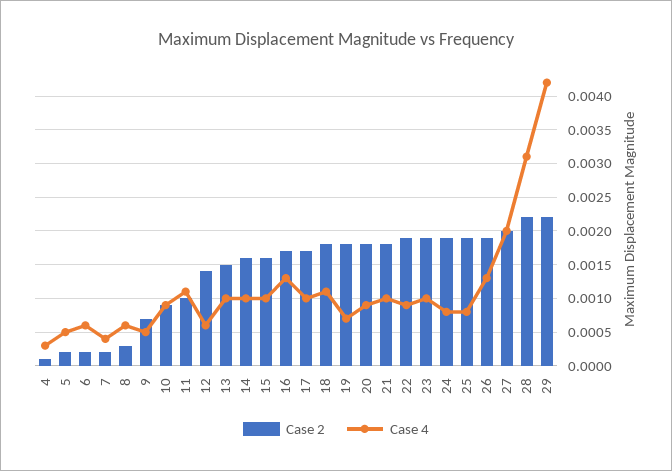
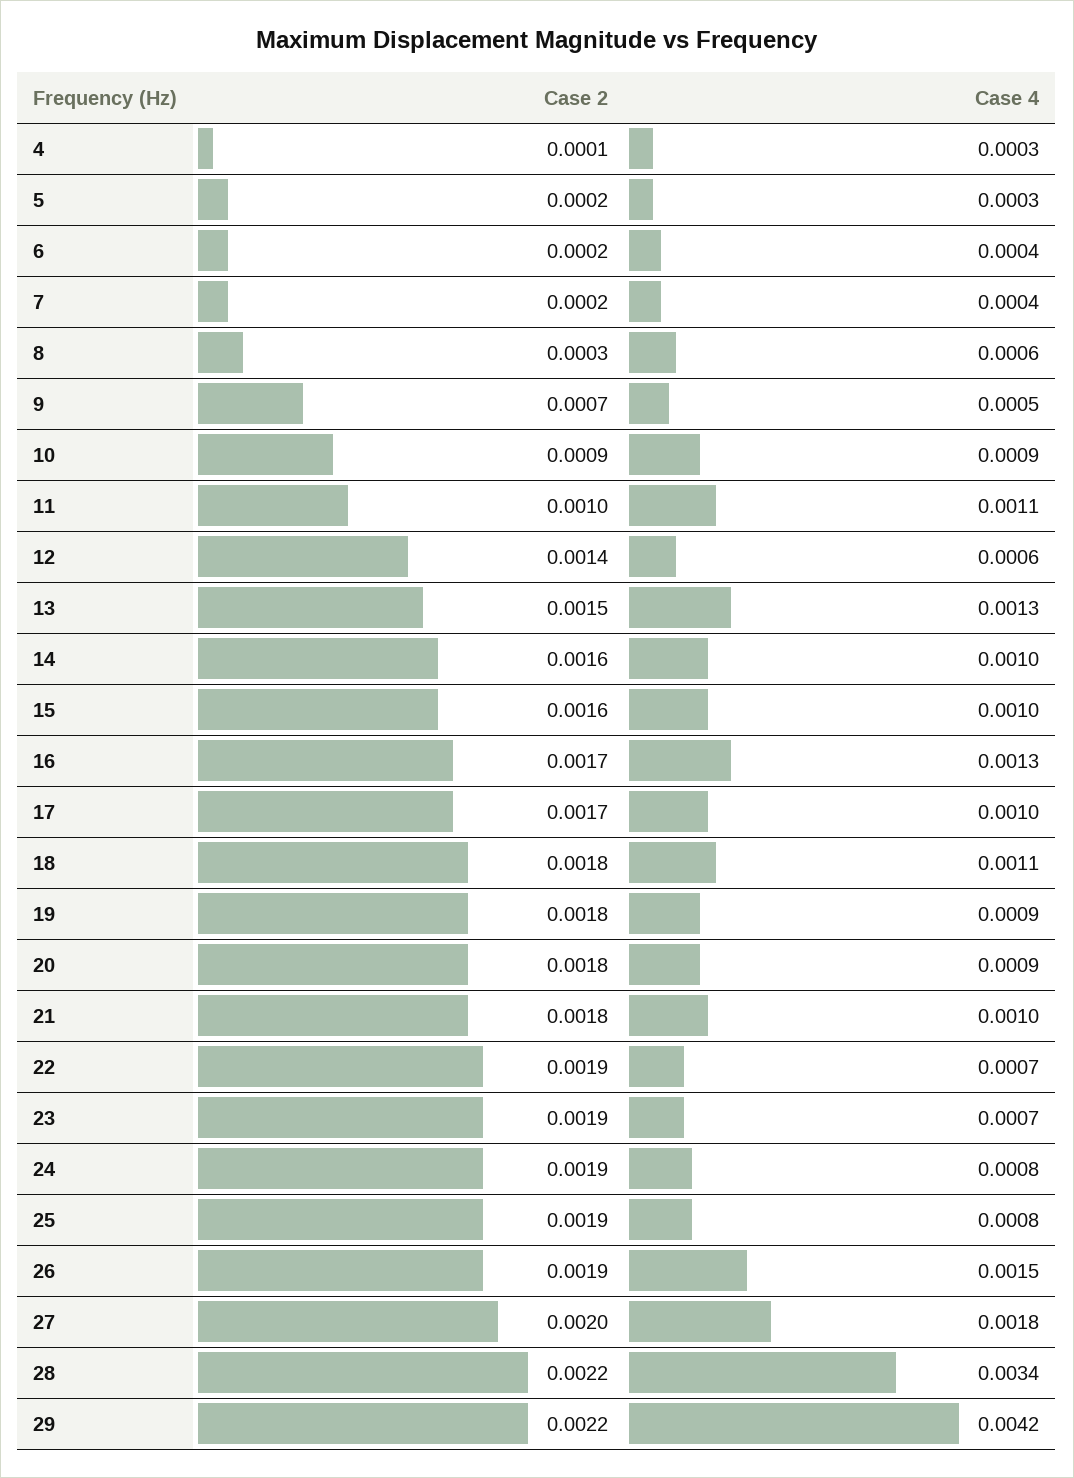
Case 4, 5: 0.0005 -> 0.0003
Case 4, 6: 0.0006 -> 0.0004
Case 4, 13: 0.001 -> 0.0013
Case 4, 19: 0.0007 -> 0.0009
Case 4, 22: 0.0009 -> 0.0007
Case 4, 23: 0.001 -> 0.0007
Case 4, 26: 0.0013 -> 0.0015
Case 4, 27: 0.002 -> 0.0018
Case 4, 28: 0.0031 -> 0.0034

